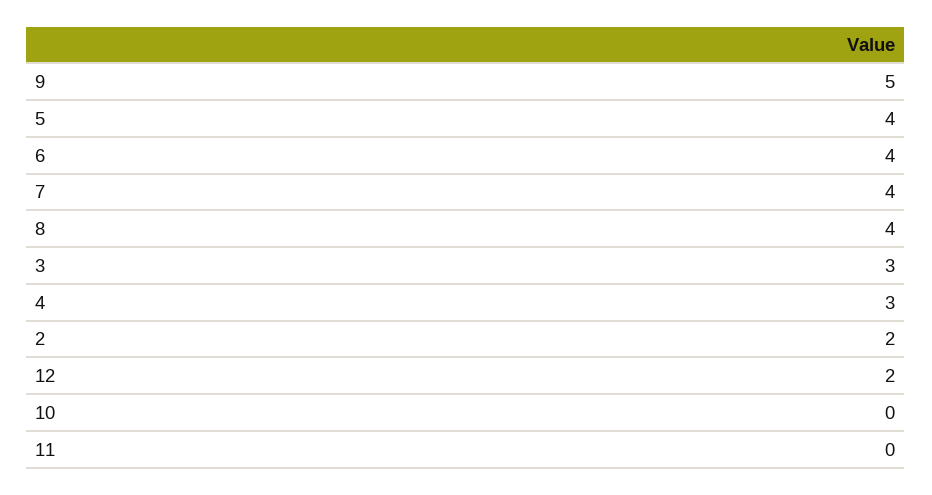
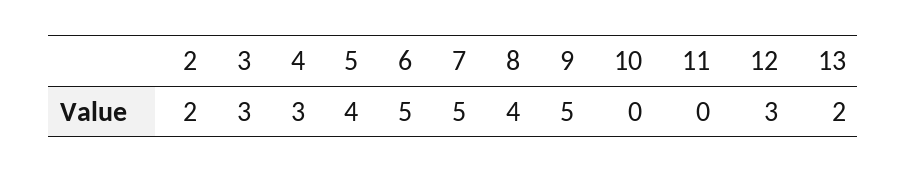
6: 4 -> 5
7: 4 -> 5
12: 2 -> 3
13: none -> 2

